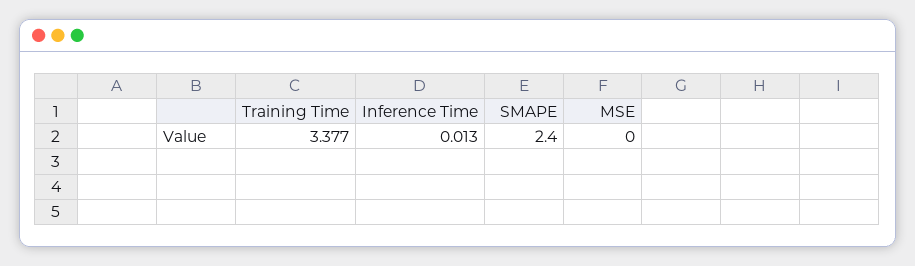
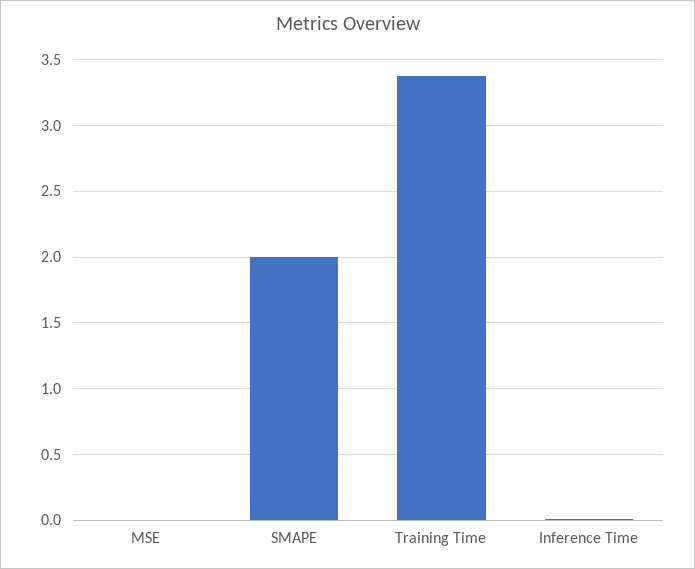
SMAPE: 2.4 -> 2

